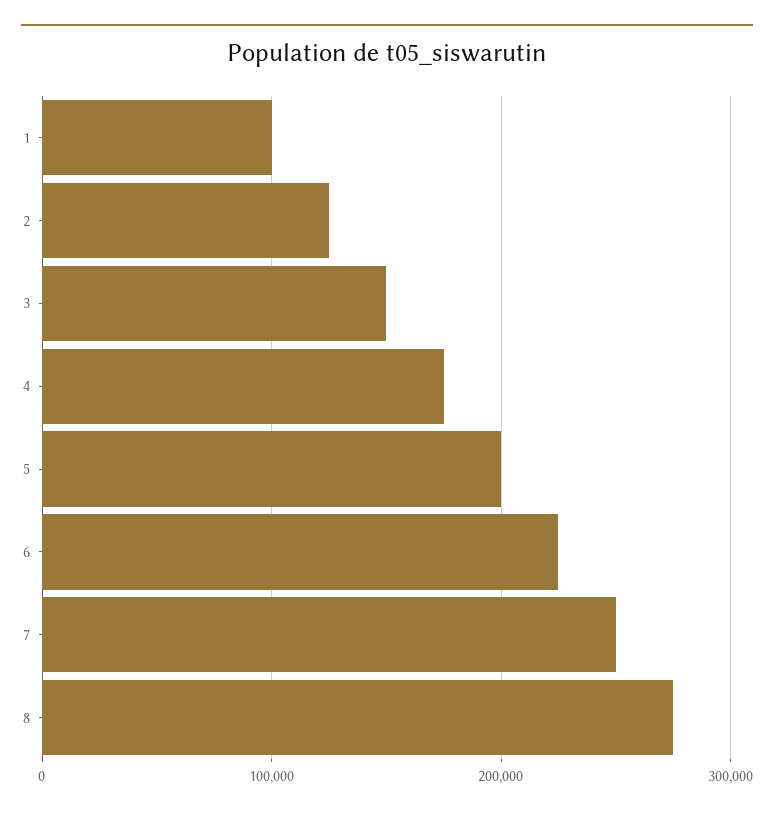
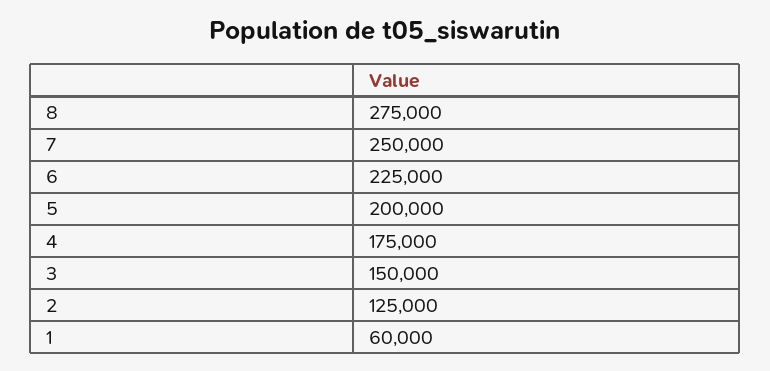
1: 100000 -> 60000

